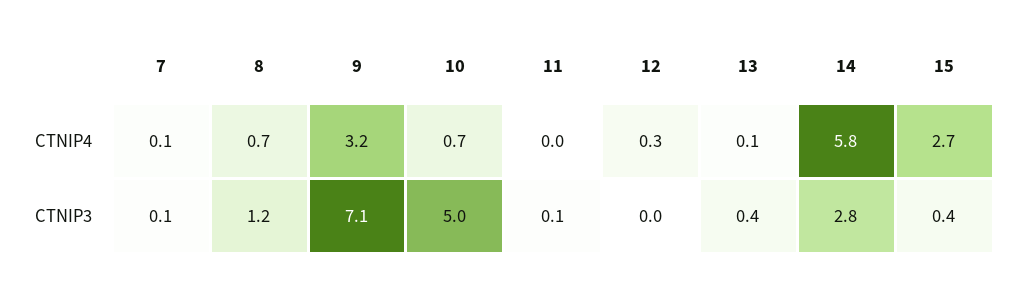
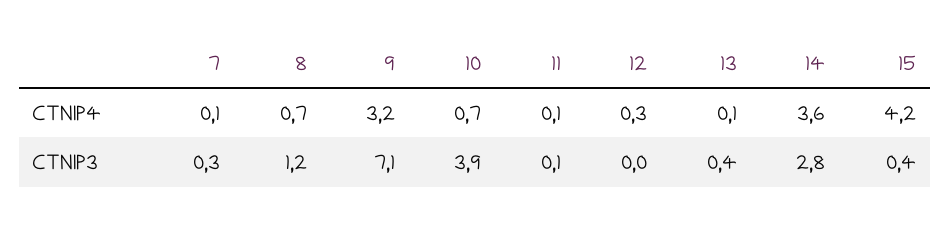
11, CTNIP4: 0 -> 0.1
14, CTNIP4: 5.8 -> 3.6
15, CTNIP4: 2.7 -> 4.2
7, CTNIP3: 0.1 -> 0.3
10, CTNIP3: 5 -> 3.9

